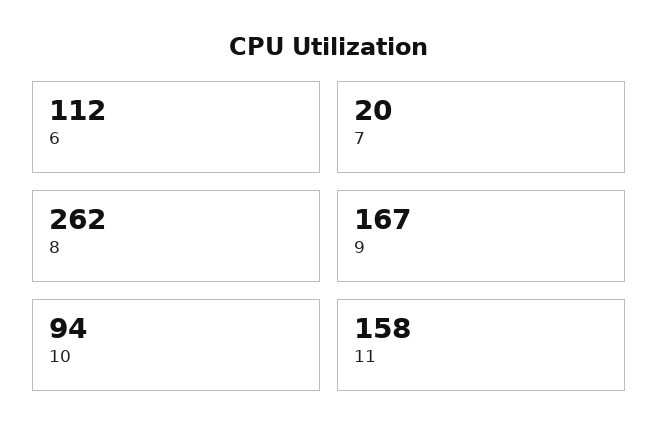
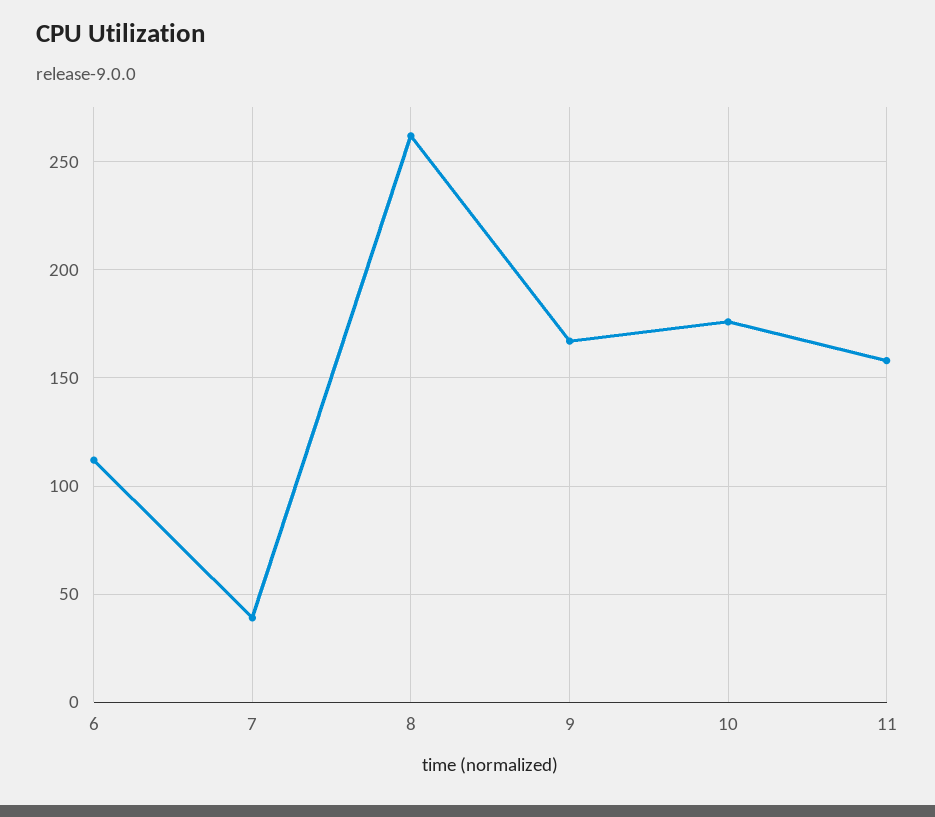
7: 20 -> 40
10: 94 -> 175

